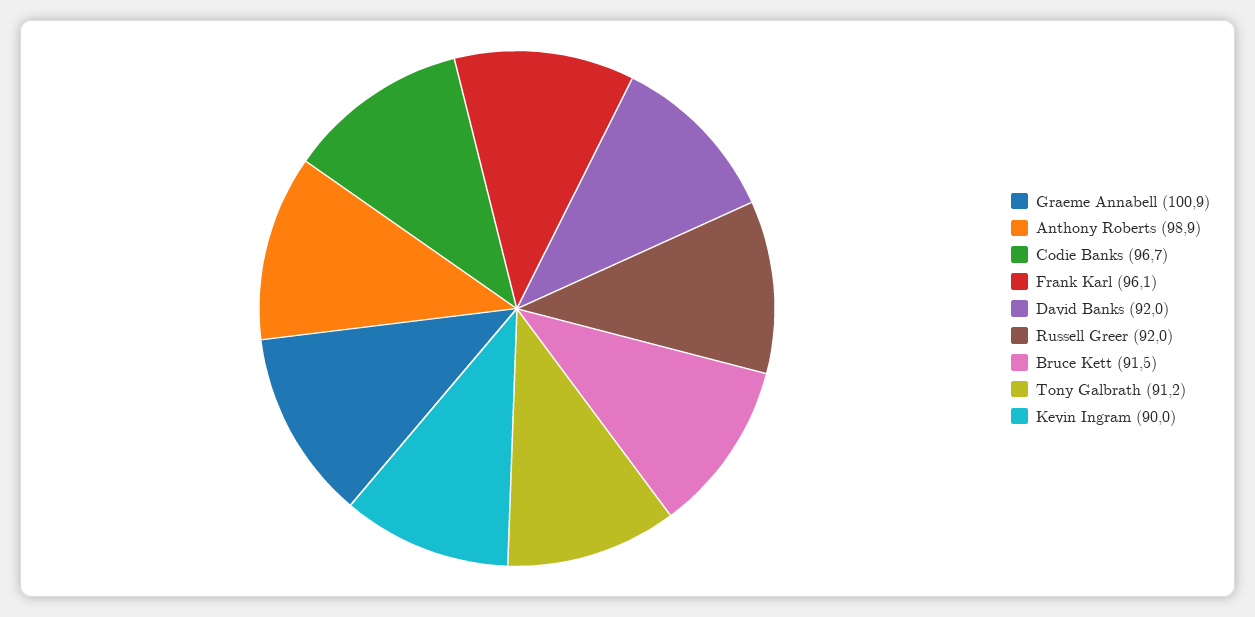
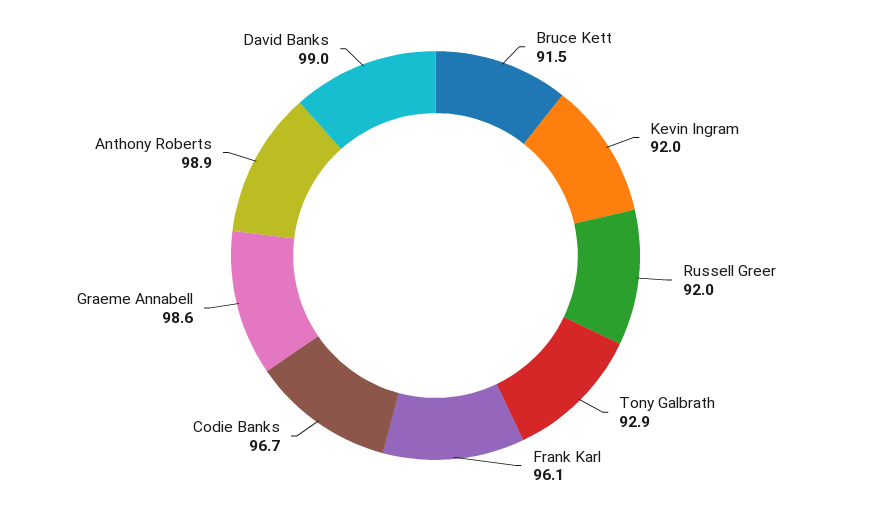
Graeme Annabell: 100.9 -> 98.6
David Banks: 92 -> 99
Tony Galbrath: 91.2 -> 92.9
Kevin Ingram: 90 -> 92

